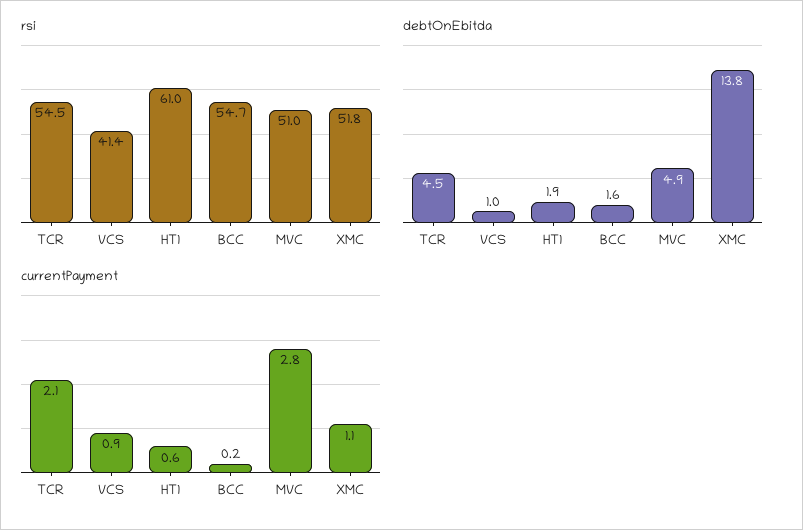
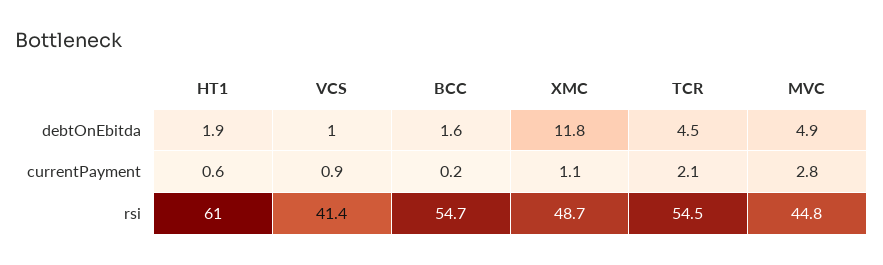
rsi, MVC: 51 -> 44.8
rsi, XMC: 51.8 -> 48.7
debtOnEbitda, XMC: 13.8 -> 11.8

